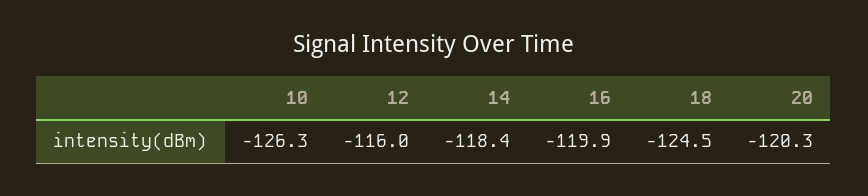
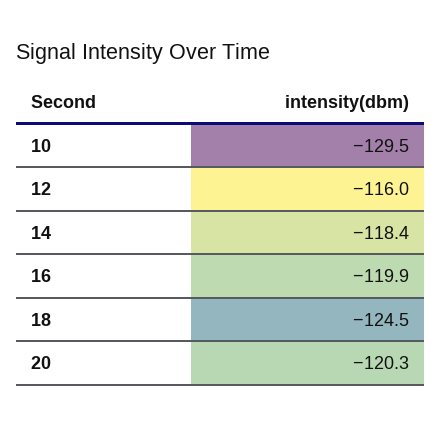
10: -126.3 -> -129.5

